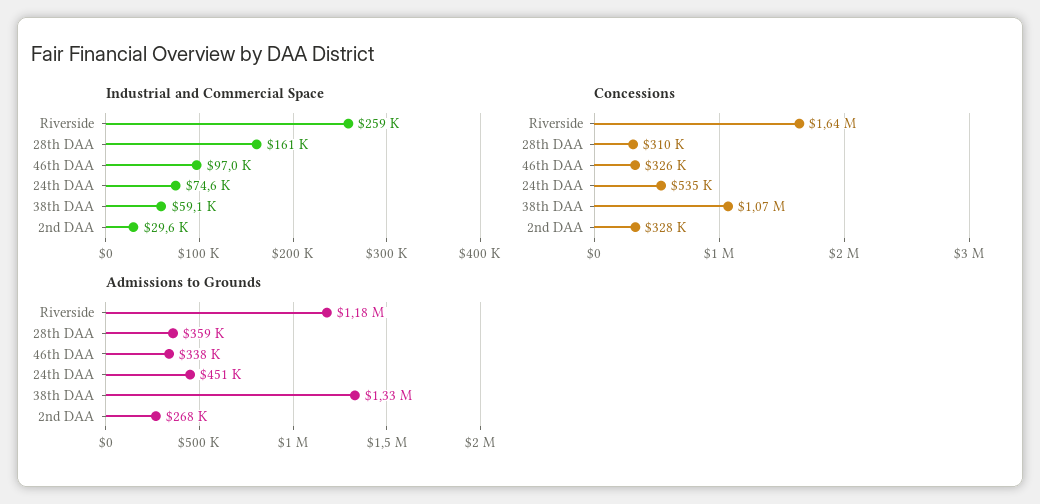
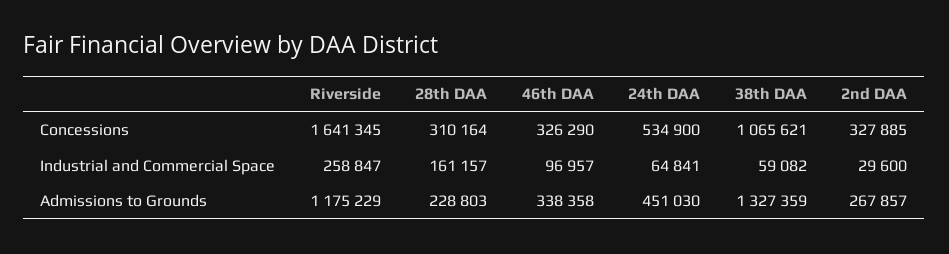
Industrial and Commercial Space, 24th DAA: 74600 -> 64841
Admissions to Grounds, 28th DAA: 359000 -> 228803

